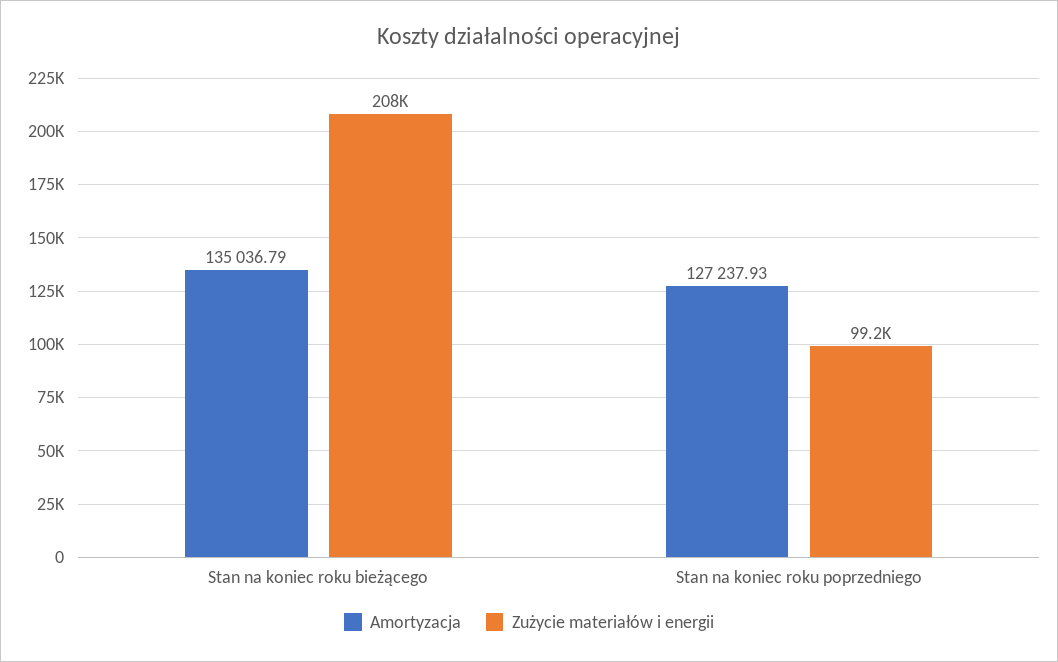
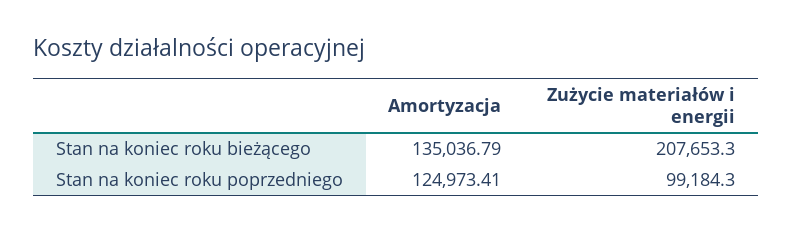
Amortyzacja, Stan na koniec roku poprzedniego: 127237.93 -> 124973.41

